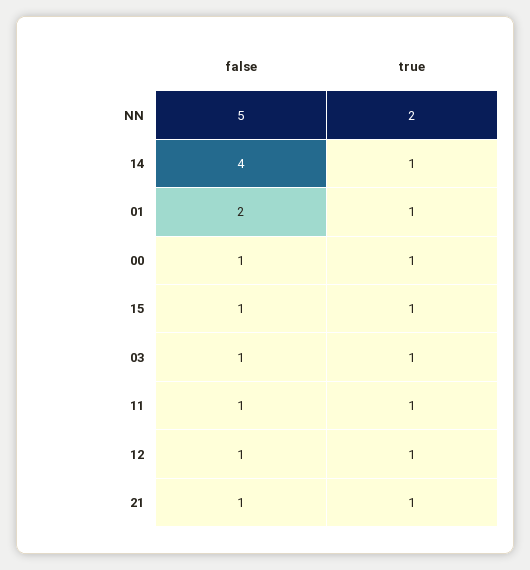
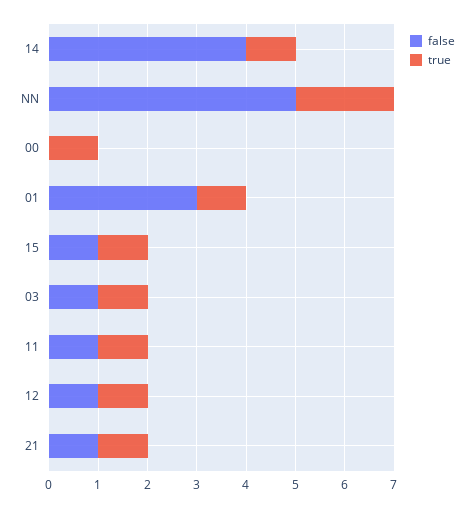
false, 01: 2 -> 3
false, 00: 1 -> 0

